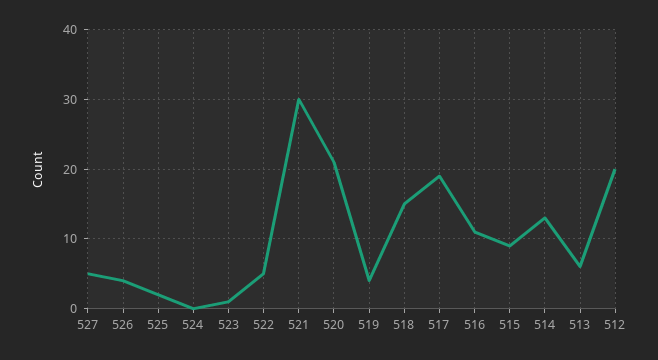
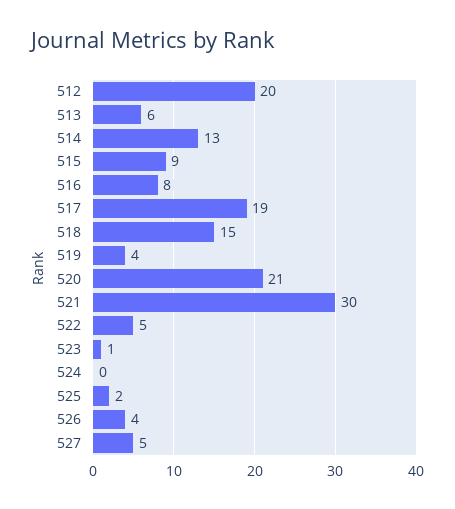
516: 11 -> 8

